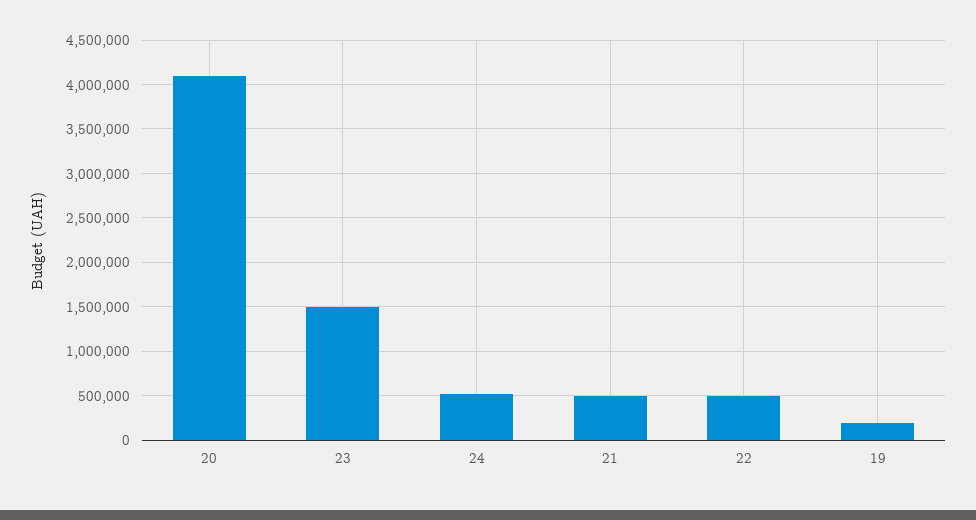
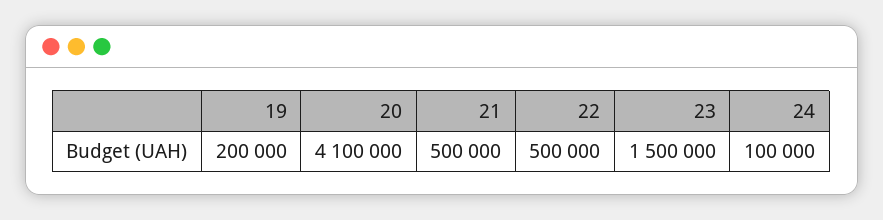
24: 500000 -> 100000

